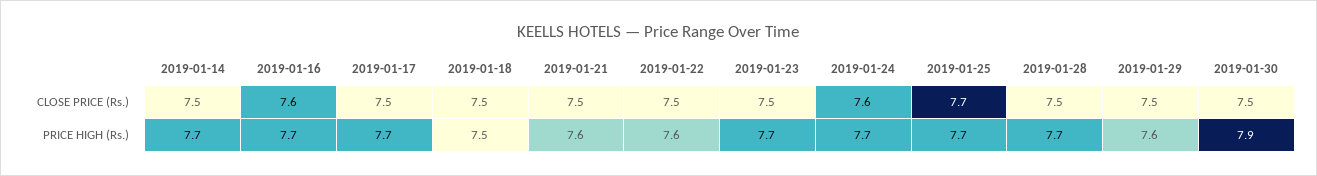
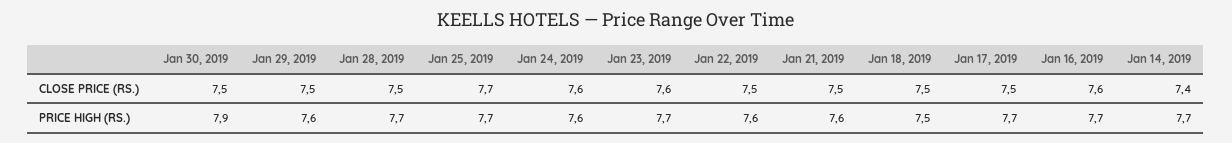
2019-01-14, CLOSE PRICE (Rs.): 7.5 -> 7.4
2019-01-23, CLOSE PRICE (Rs.): 7.5 -> 7.6
2019-01-24, PRICE HIGH (Rs.): 7.7 -> 7.6

